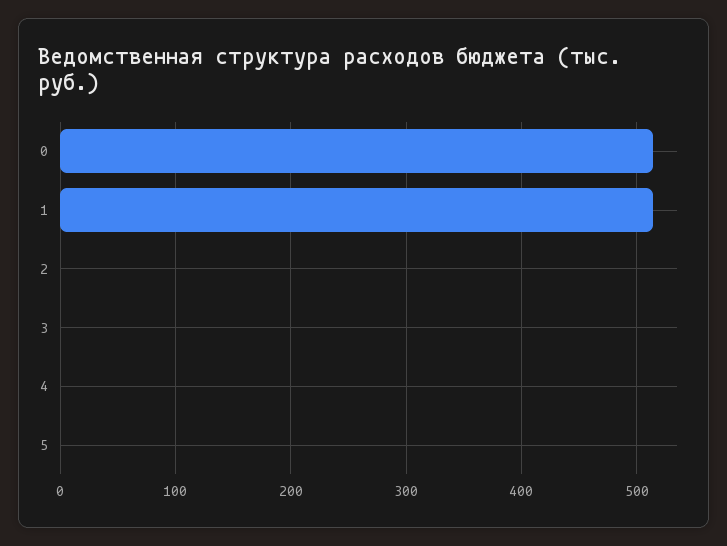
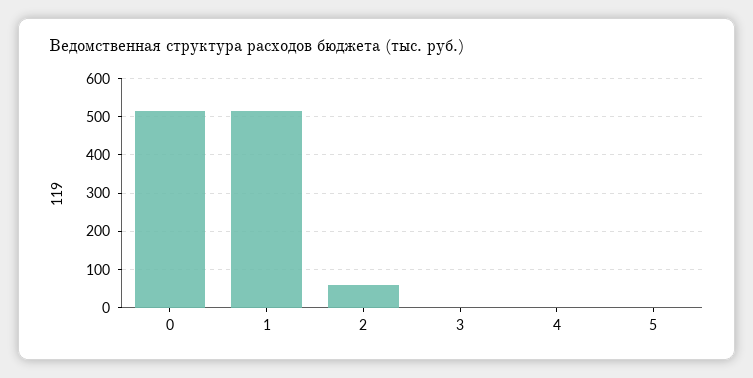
2: 0 -> 60

